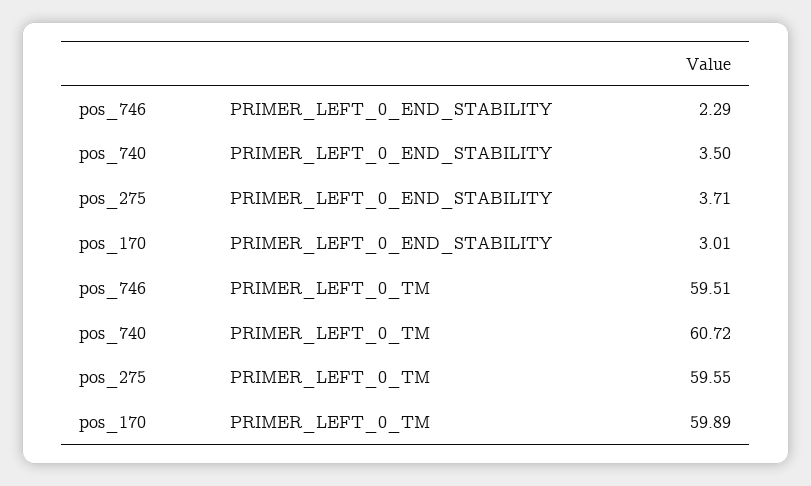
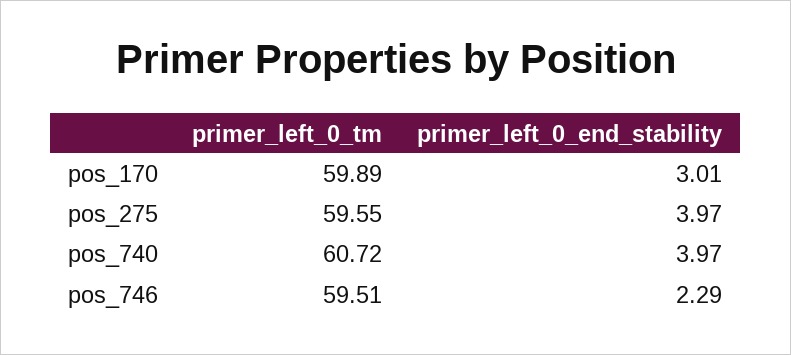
pos_740, PRIMER_LEFT_0_END_STABILITY: 3.5 -> 3.97
pos_275, PRIMER_LEFT_0_END_STABILITY: 3.71 -> 3.97

